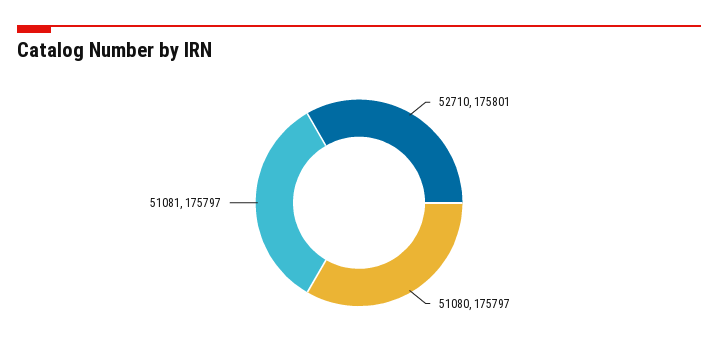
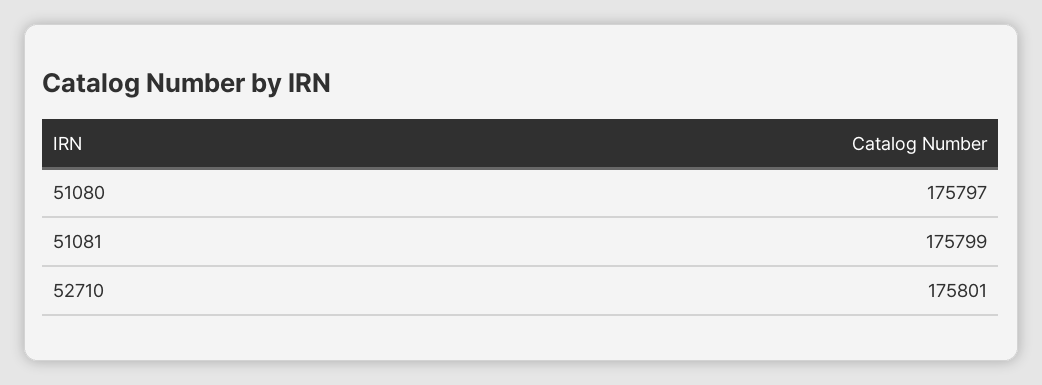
51081: 175797 -> 175799

